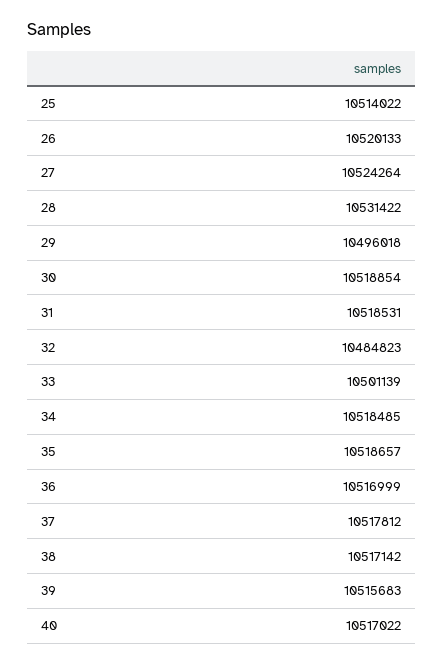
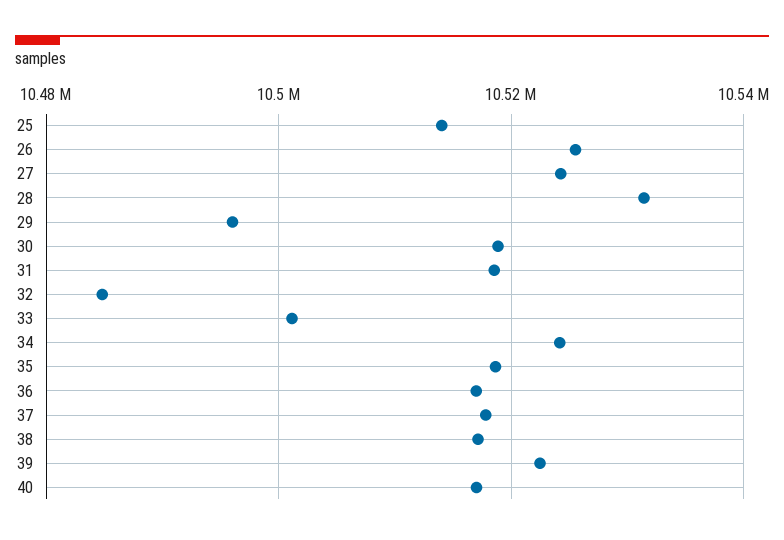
26: 10520133 -> 10526000
34: 10518485 -> 10524000
39: 10515683 -> 10522000

